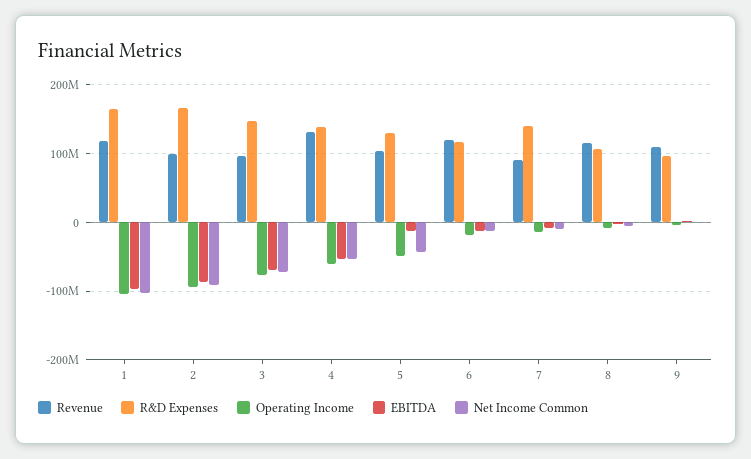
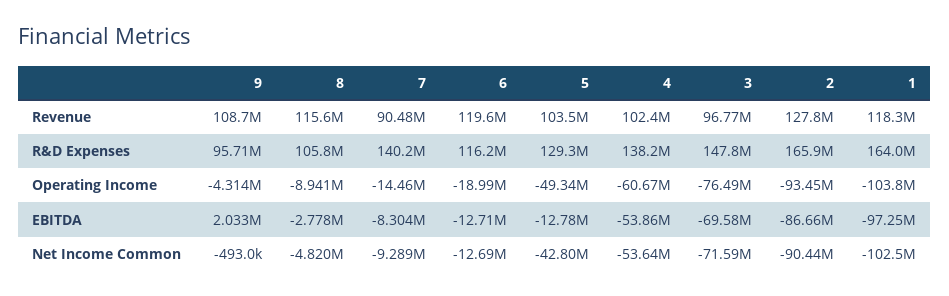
Revenue, 2: 100000000 -> 127800000
Revenue, 4: 130000000 -> 102400000

